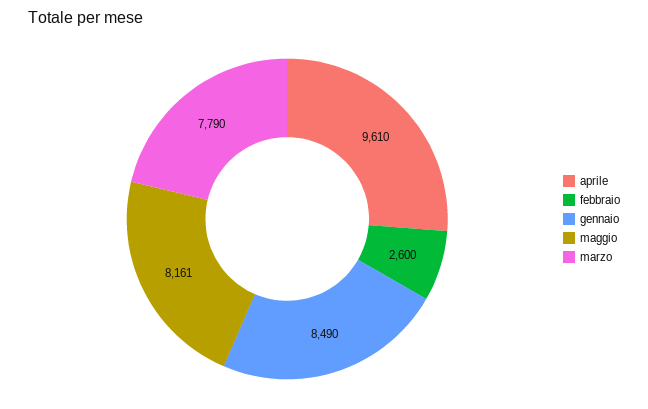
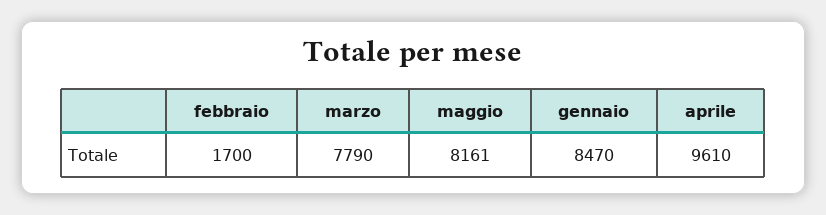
febbraio: 2600 -> 1700
gennaio: 8490 -> 8470

